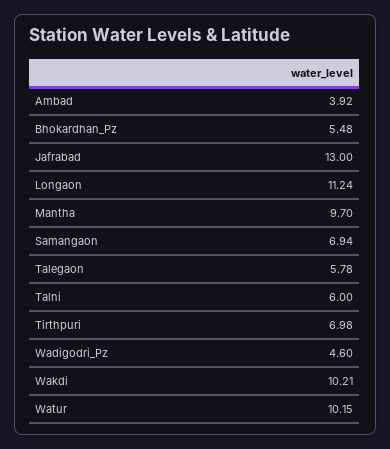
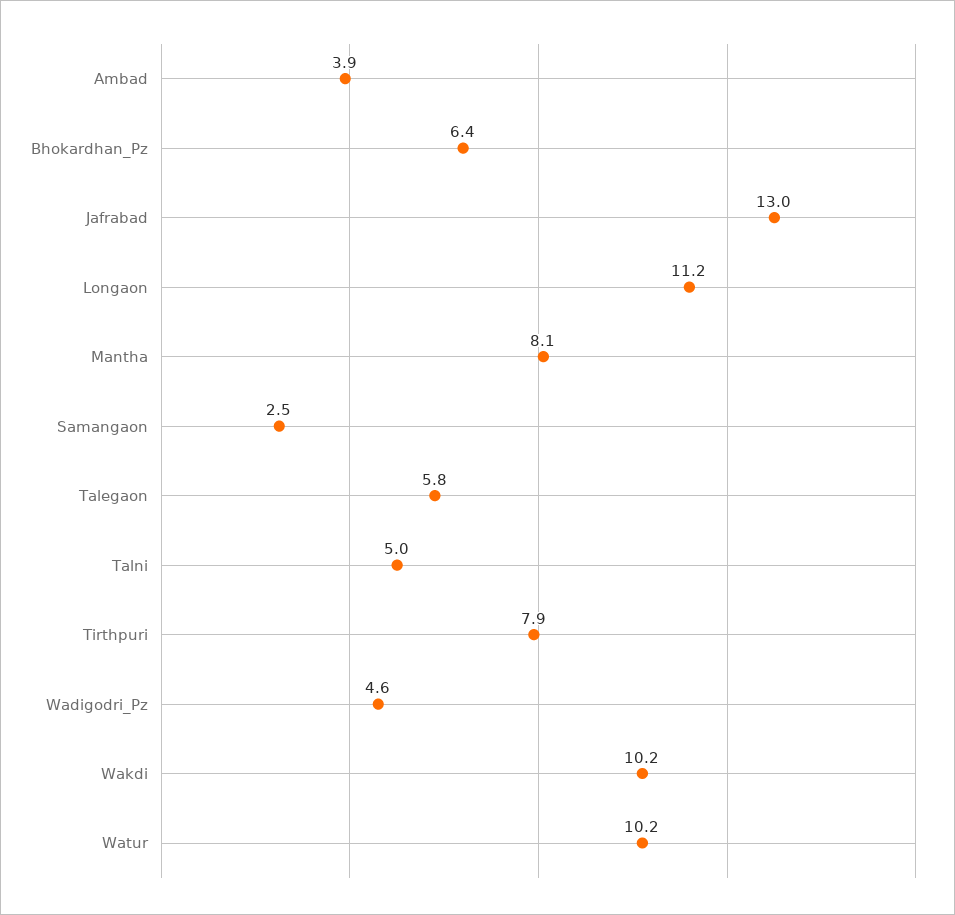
Bhokardhan_Pz: 5.48 -> 6.4
Mantha: 9.7 -> 8.1
Samangaon: 6.94 -> 2.5
Talni: 6 -> 5
Tirthpuri: 6.98 -> 7.9

